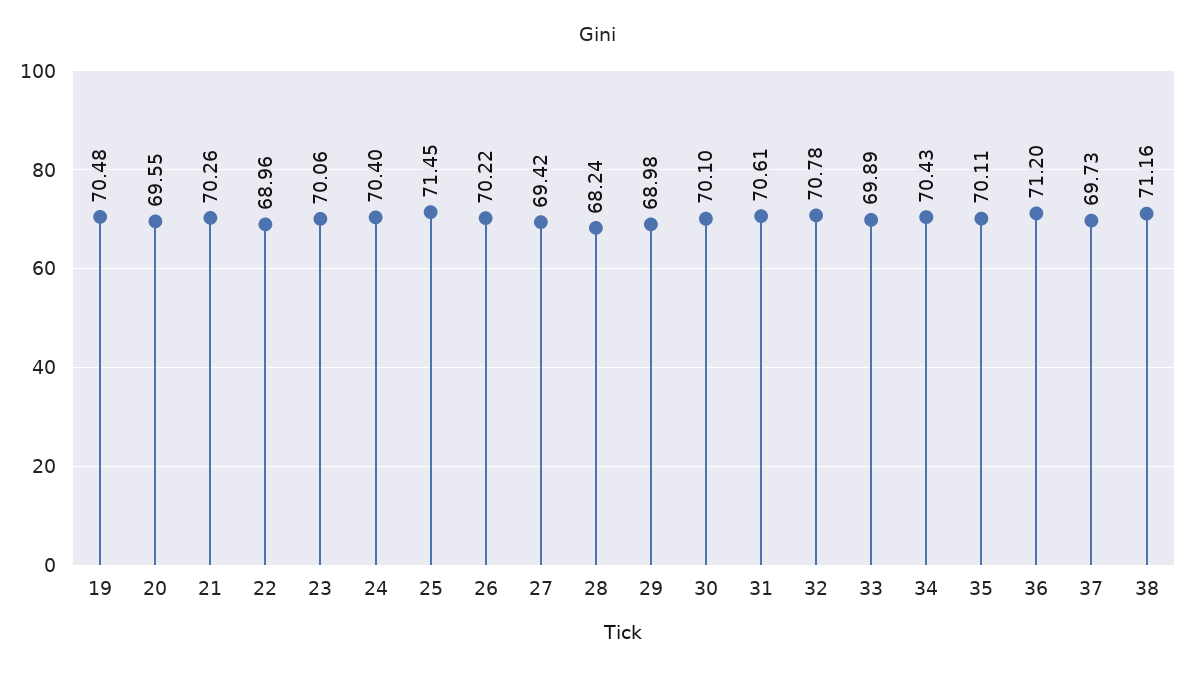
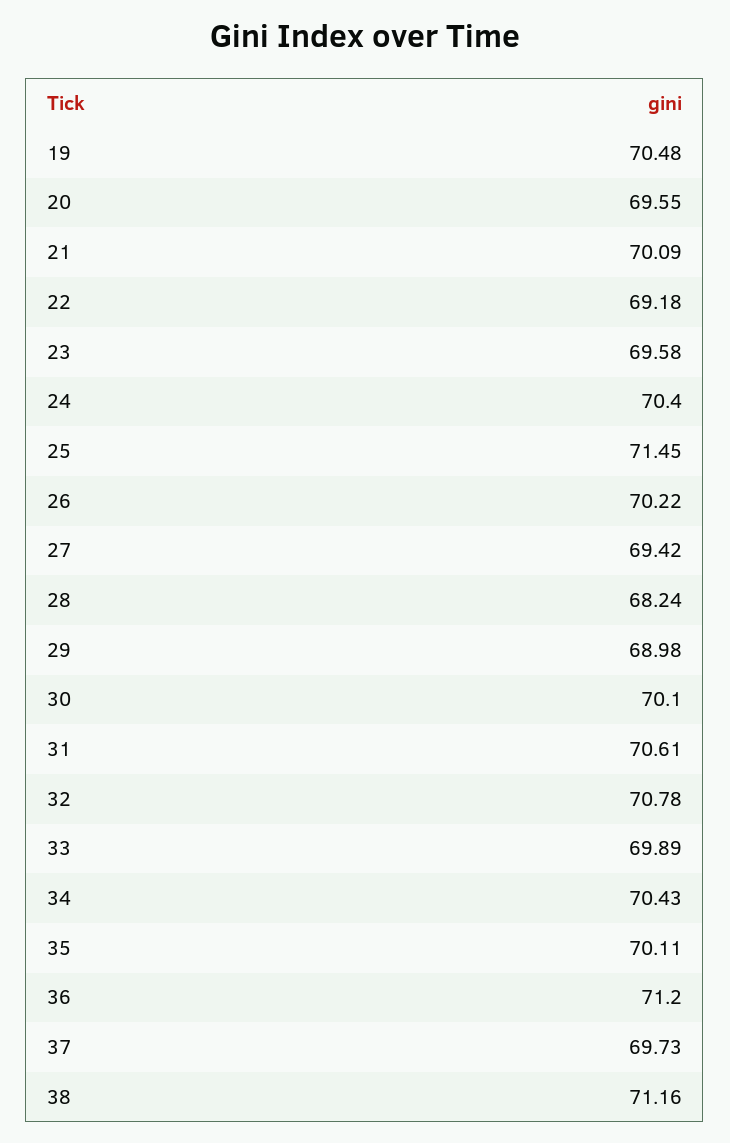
21: 70.26 -> 70.09
22: 68.96 -> 69.18
23: 70.06 -> 69.58

